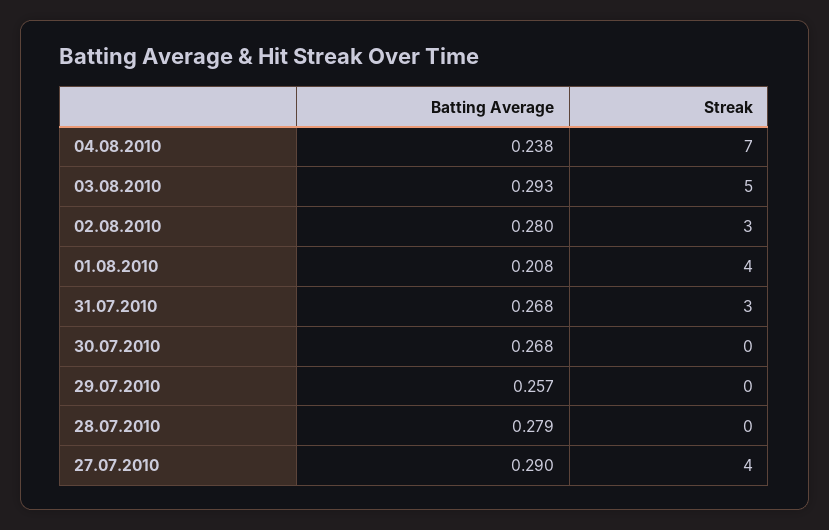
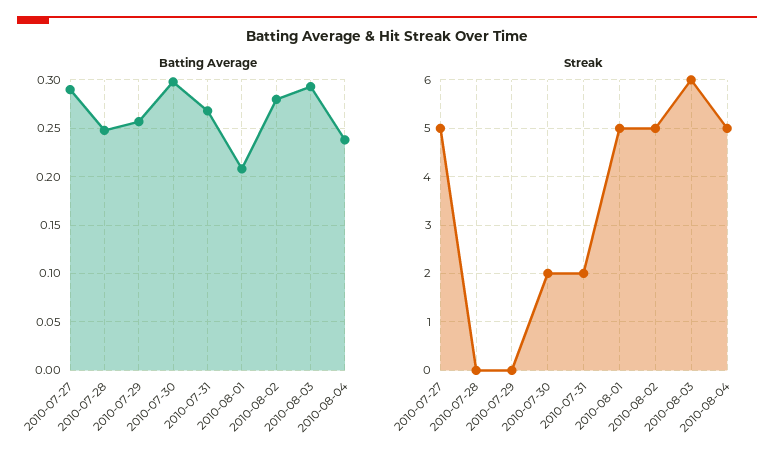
Streak, 04.08.2010: 7 -> 5
Streak, 03.08.2010: 5 -> 6
Streak, 02.08.2010: 3 -> 5
Streak, 01.08.2010: 4 -> 5
Streak, 31.07.2010: 3 -> 2
Batting Average, 30.07.2010: 0.268 -> 0.3
Streak, 30.07.2010: 0 -> 2
Batting Average, 28.07.2010: 0.279 -> 0.25
Streak, 27.07.2010: 4 -> 5

